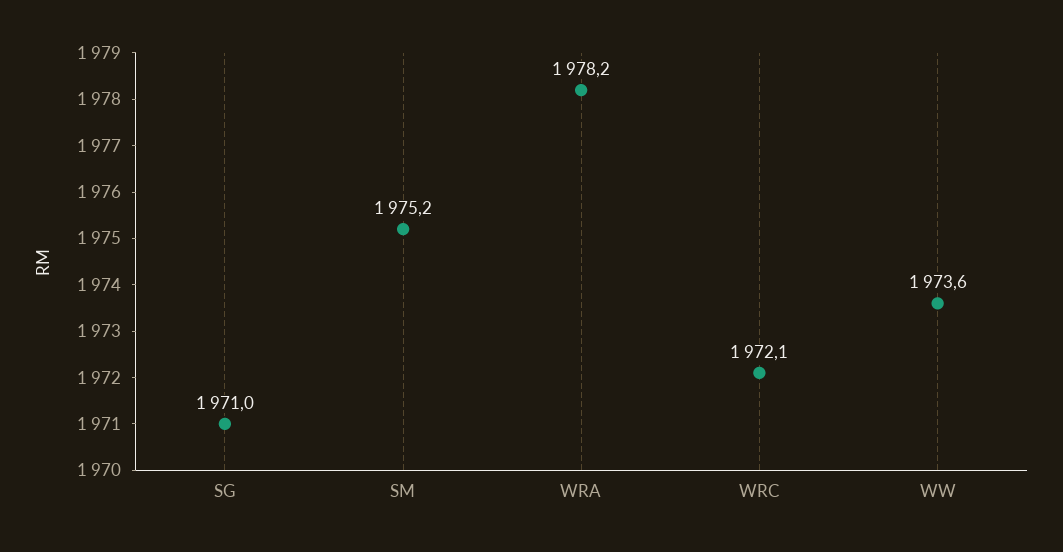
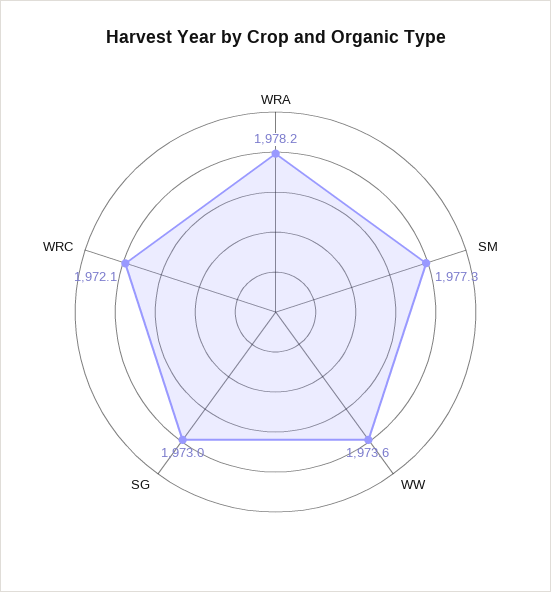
SG: 1971 -> 1973
SM: 1975.2 -> 1977.3

